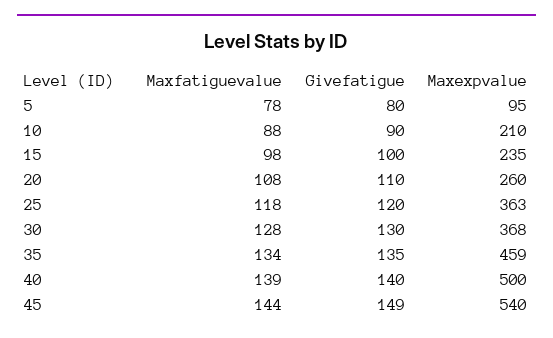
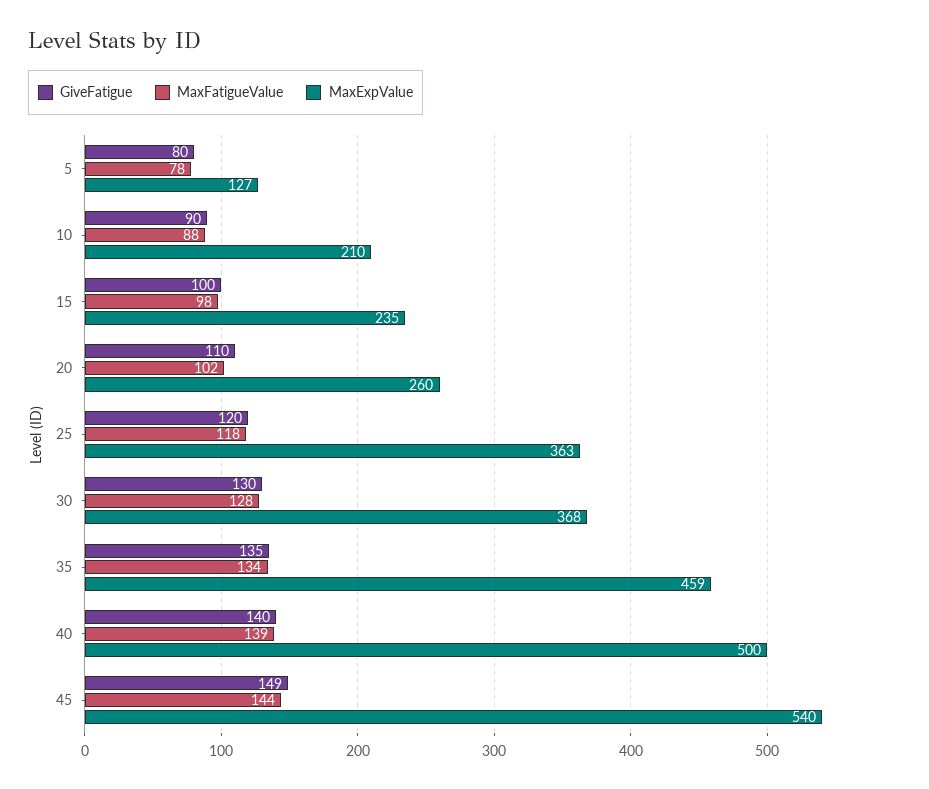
Maxexpvalue, 5: 95 -> 127
Maxfatiguevalue, 20: 108 -> 102

